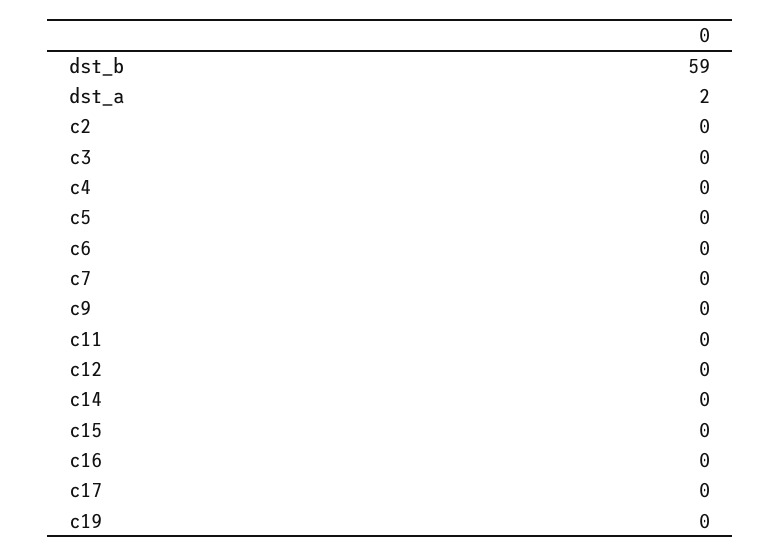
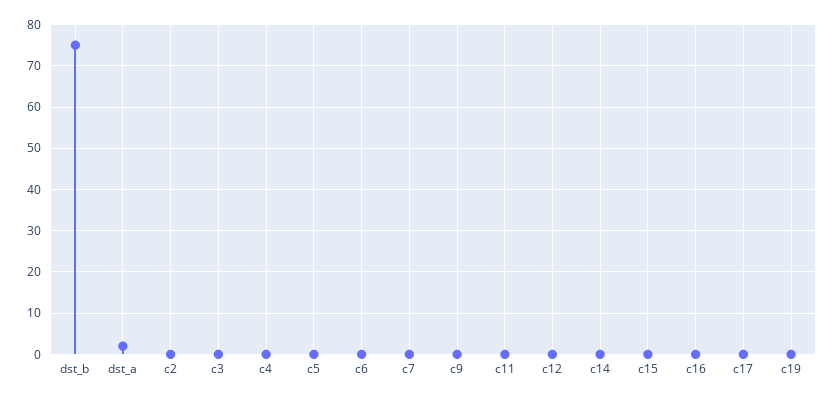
dst_b: 59 -> 75

